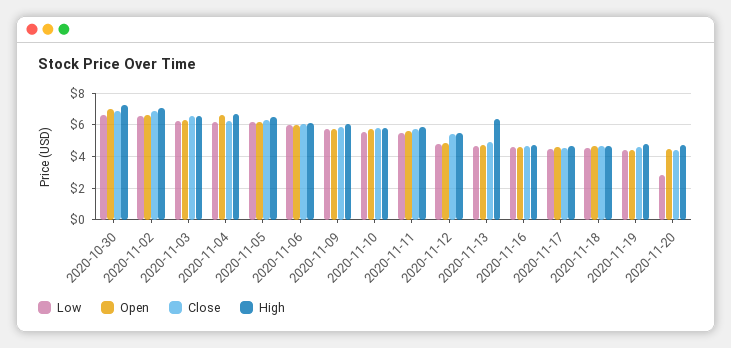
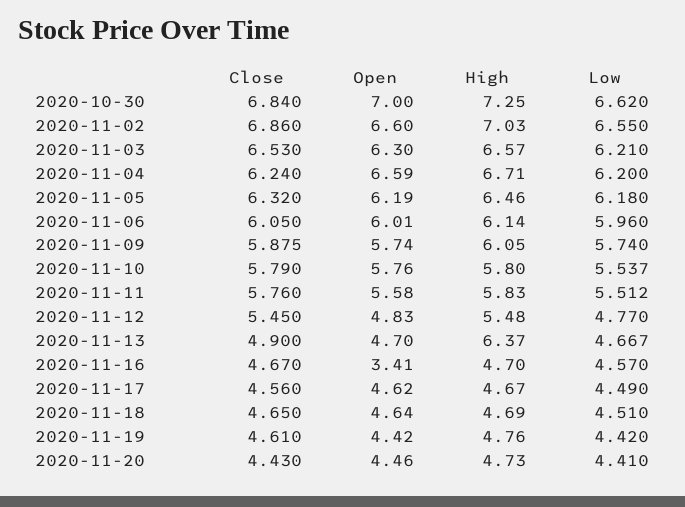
Open, 2020-11-16: 4.5 -> 3.41
Low, 2020-11-20: 3 -> 4.41

